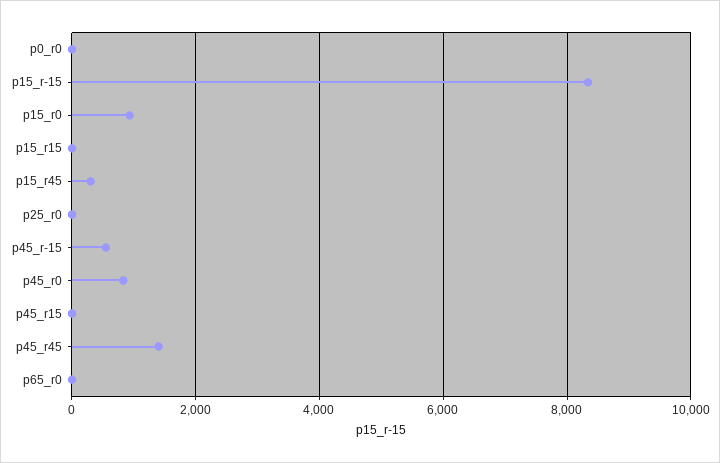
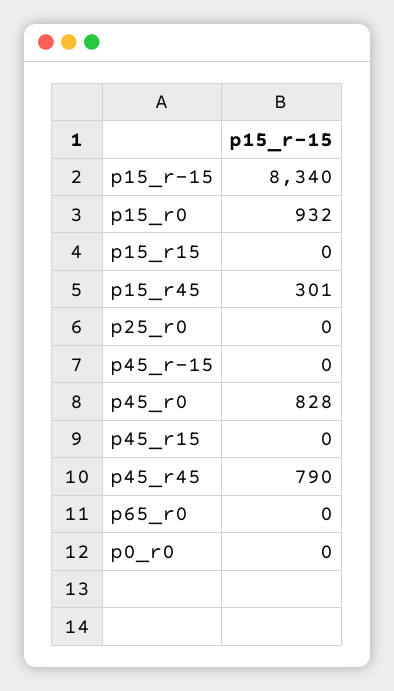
p45_r-15: 600 -> 0
p45_r45: 1400 -> 790

